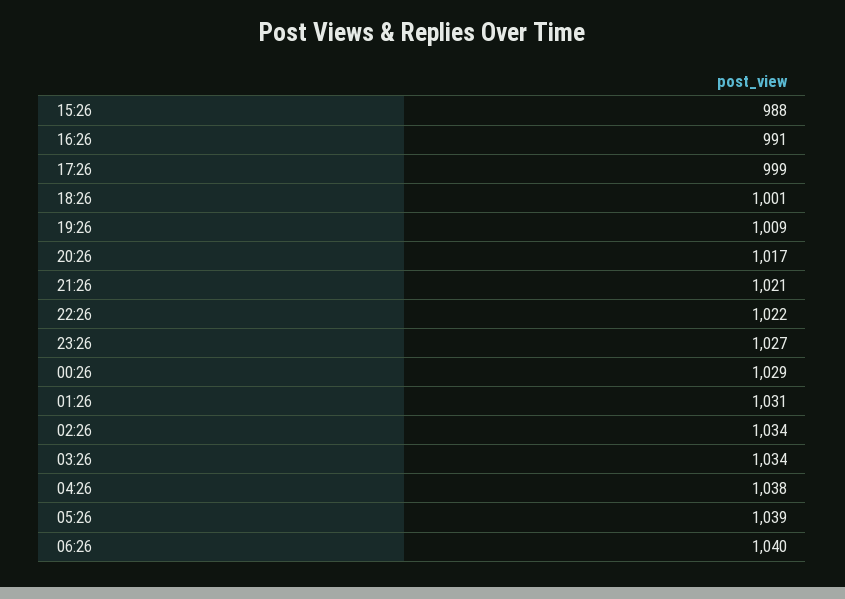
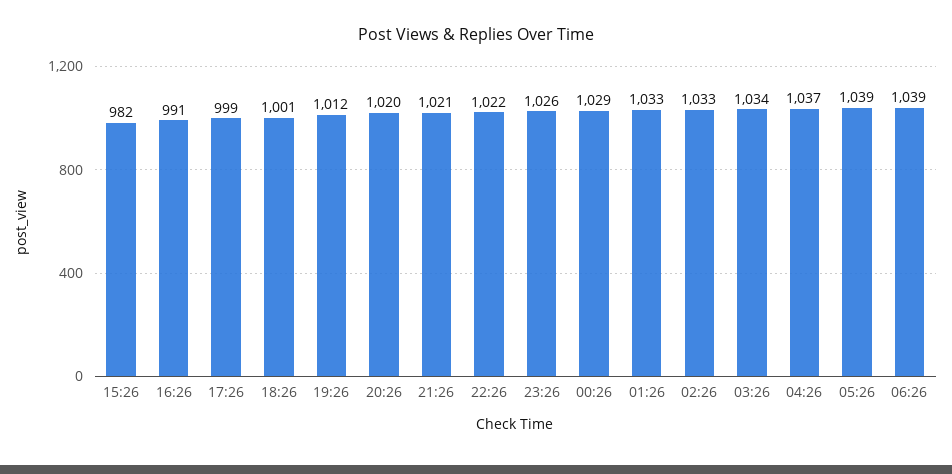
15:26: 988 -> 982
19:26: 1009 -> 1012
20:26: 1017 -> 1020
23:26: 1027 -> 1026
01:26: 1031 -> 1033
02:26: 1034 -> 1033
04:26: 1038 -> 1037
06:26: 1040 -> 1039

